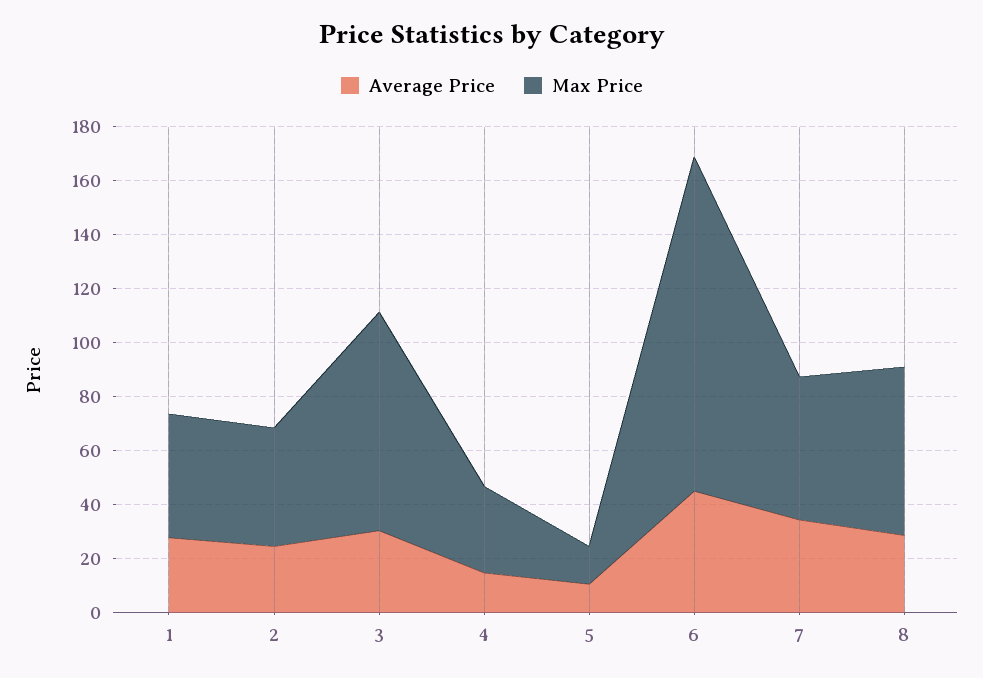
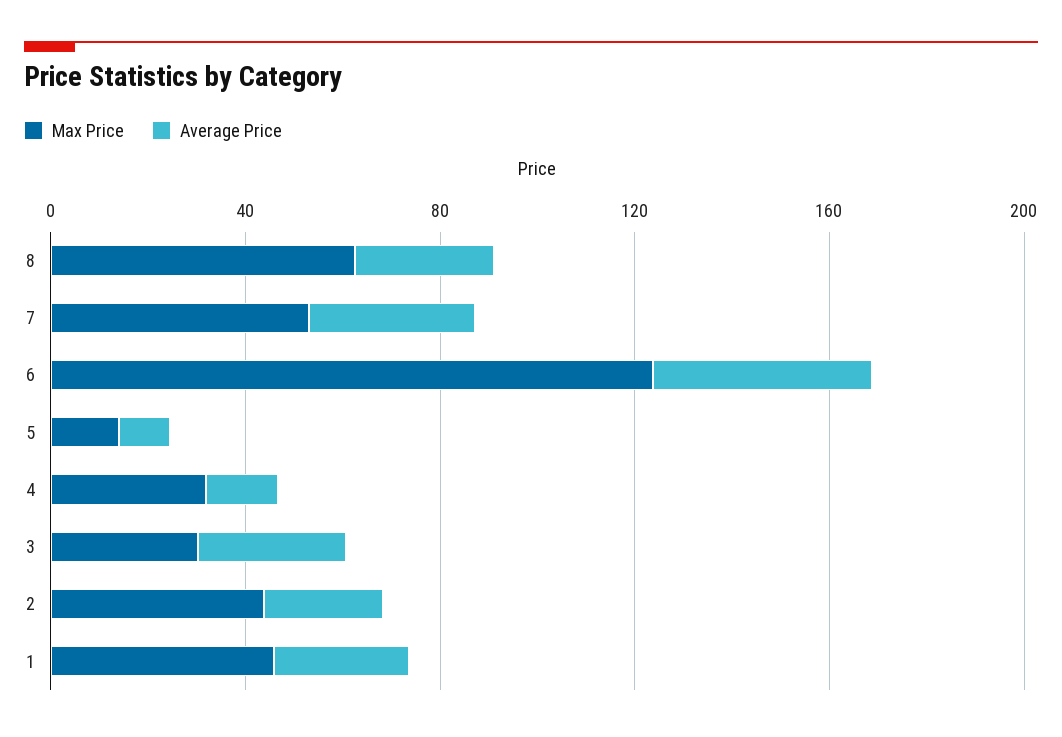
Max Price, 3: 80 -> 30

